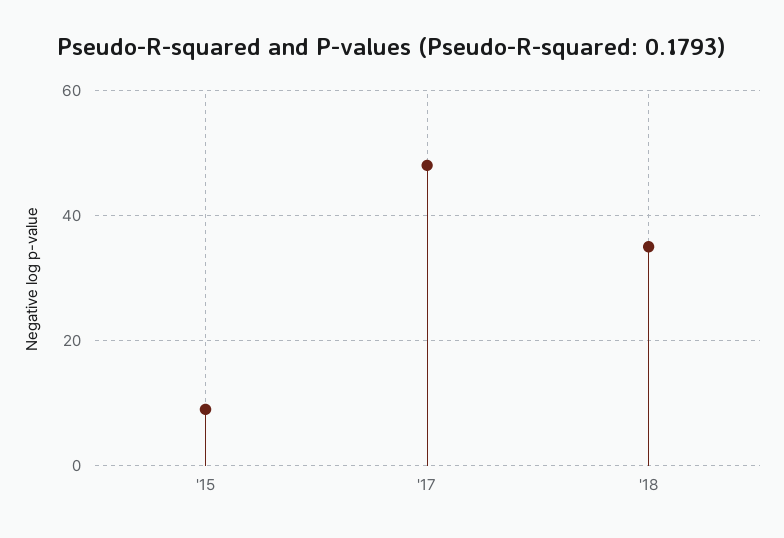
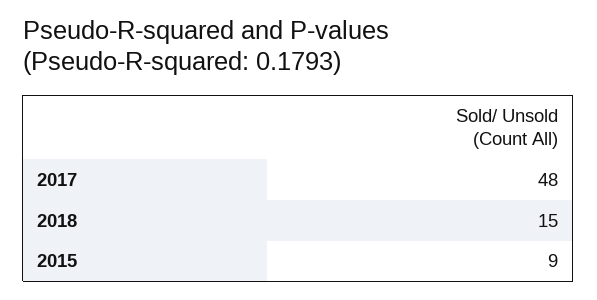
'18: 35 -> 15

